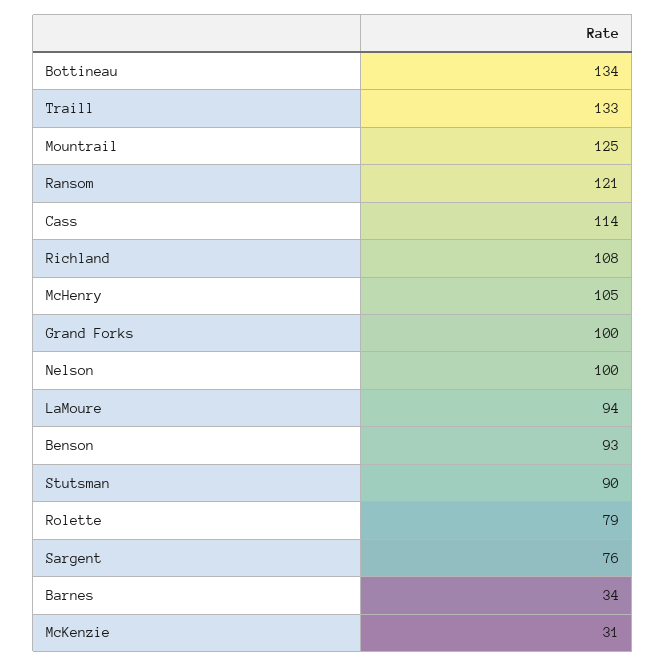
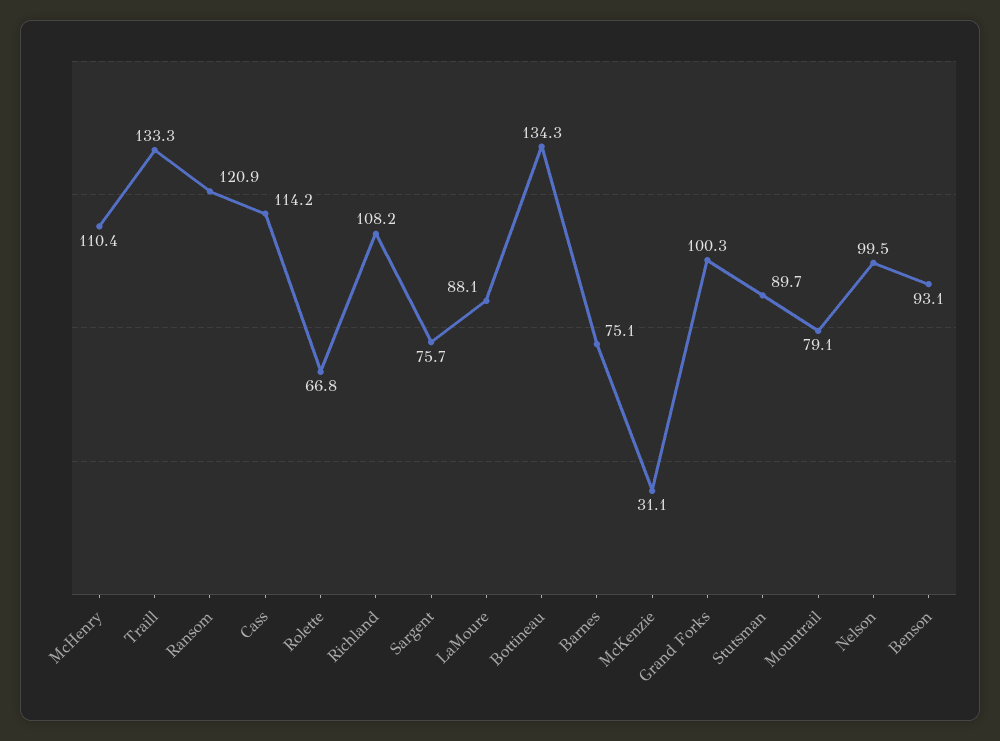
Mountrail: 125 -> 79.1
McHenry: 105 -> 110.4
LaMoure: 94 -> 88.1
Rolette: 79 -> 66.8
Barnes: 34 -> 75.1

